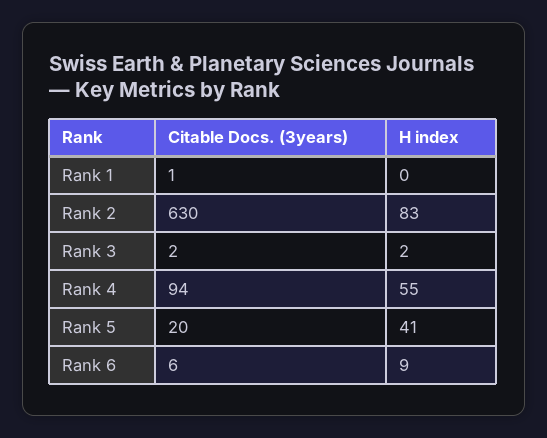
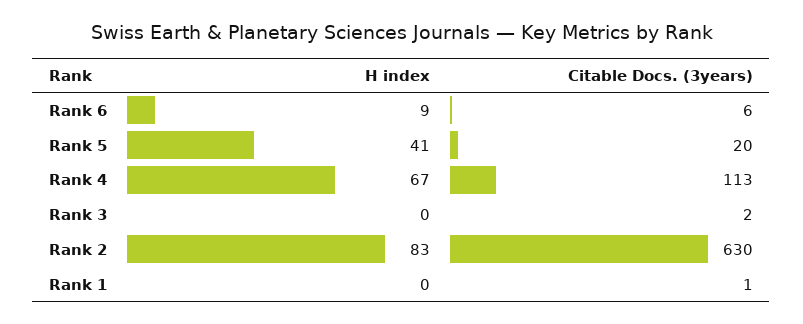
H index, Rank 3: 2 -> 0
Citable Docs. (3years), Rank 4: 94 -> 113
H index, Rank 4: 55 -> 67

